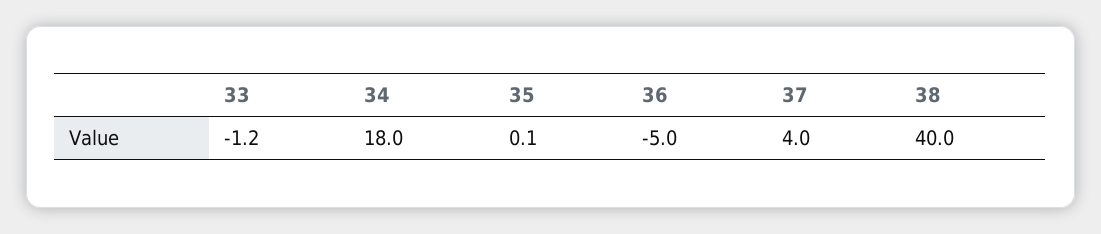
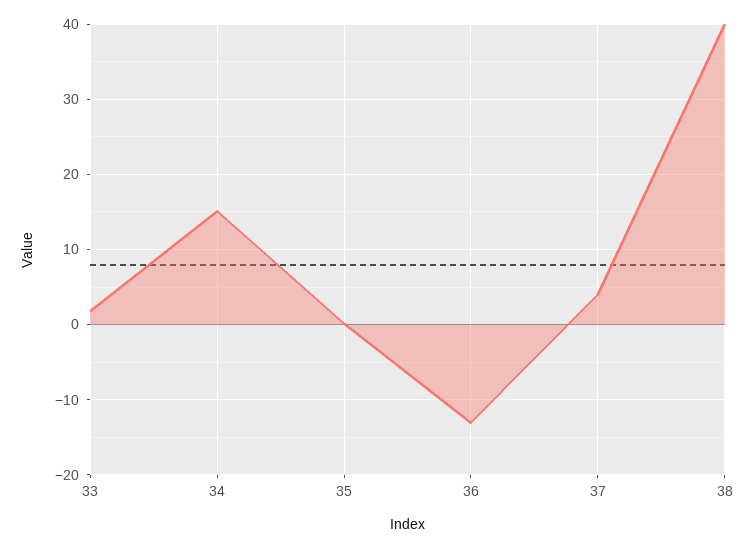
33: -1.2 -> 2
34: 18 -> 15
36: -5 -> -13

